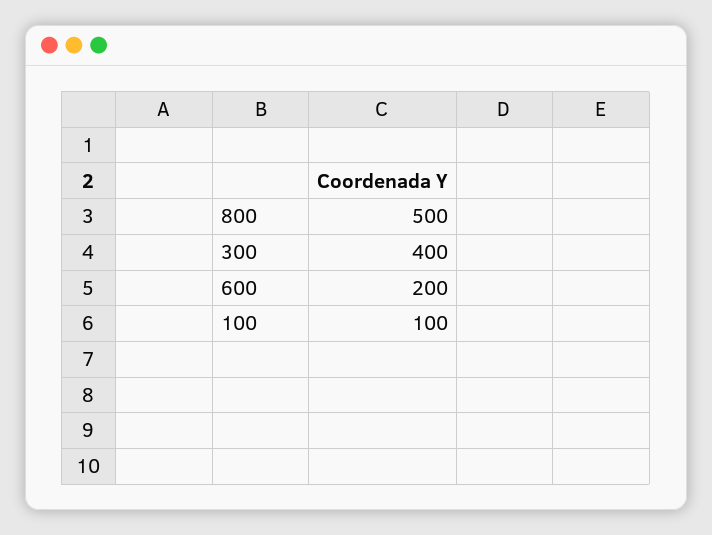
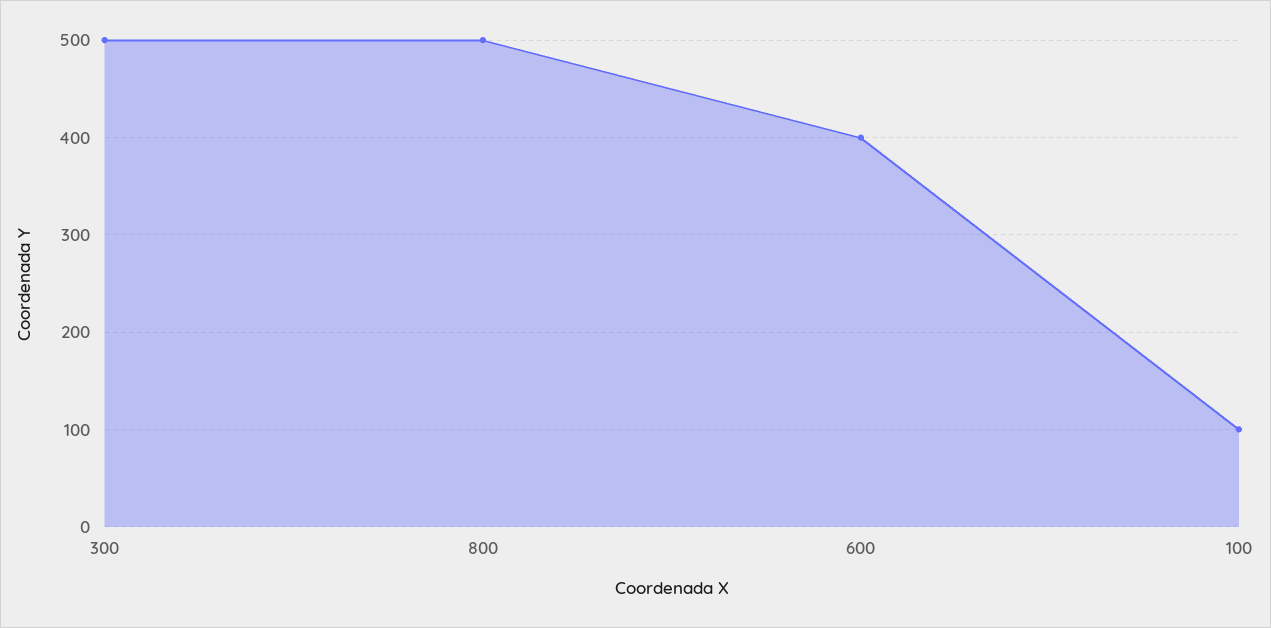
300: 400 -> 500
600: 200 -> 400

